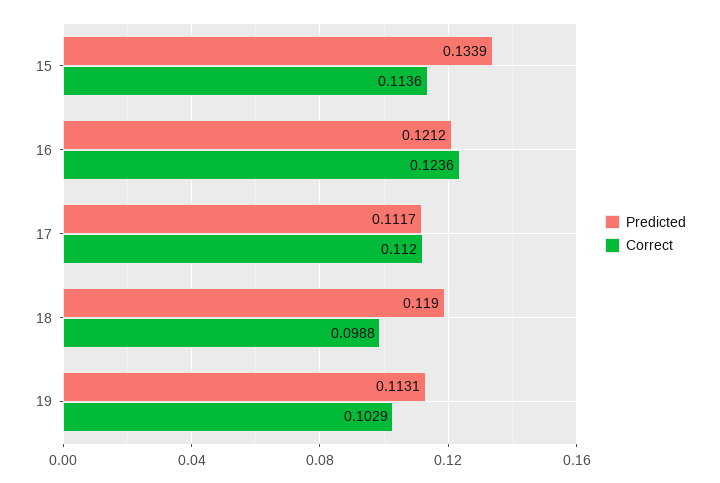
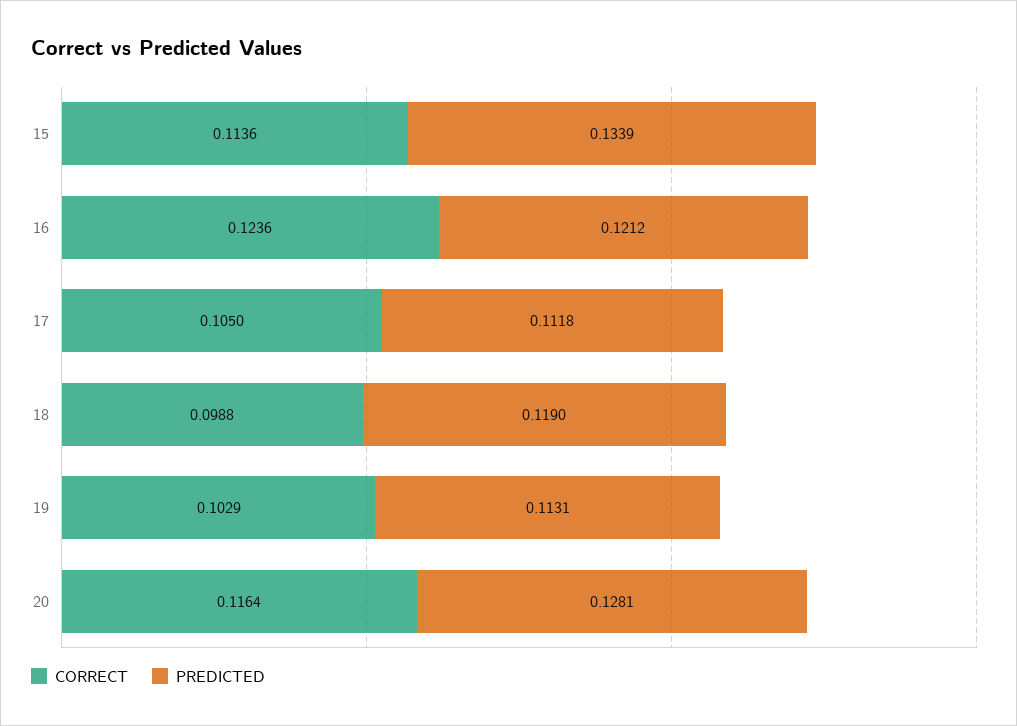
Predicted, 17: 0.1117 -> 0.1118
Correct, 17: 0.112 -> 0.105
Correct, 20: none -> 0.1164
Predicted, 20: none -> 0.1281

